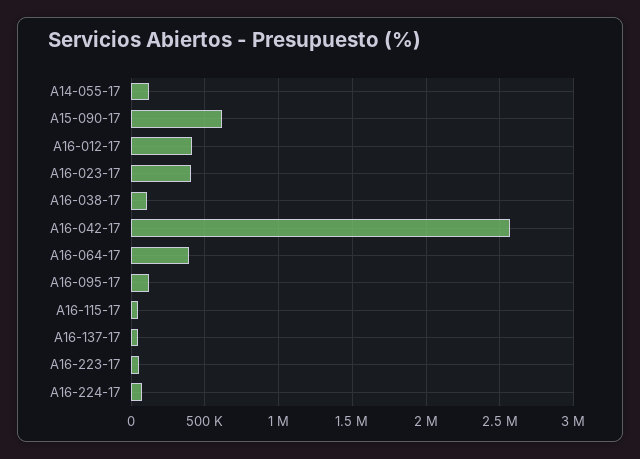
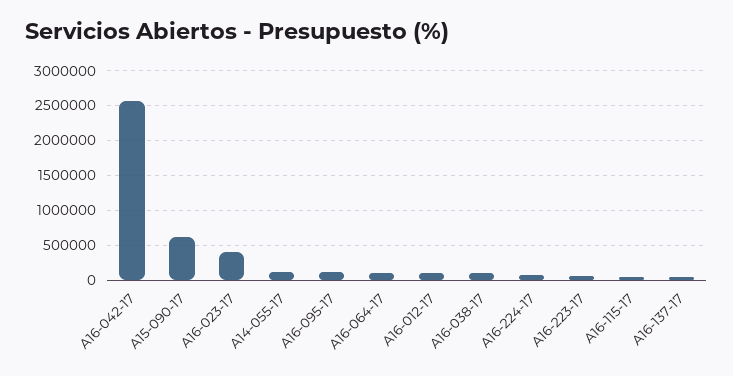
A16-012-17: 400000 -> 100000
A16-064-17: 400000 -> 100000

